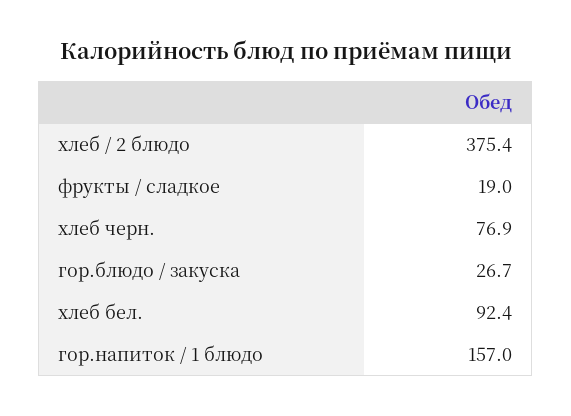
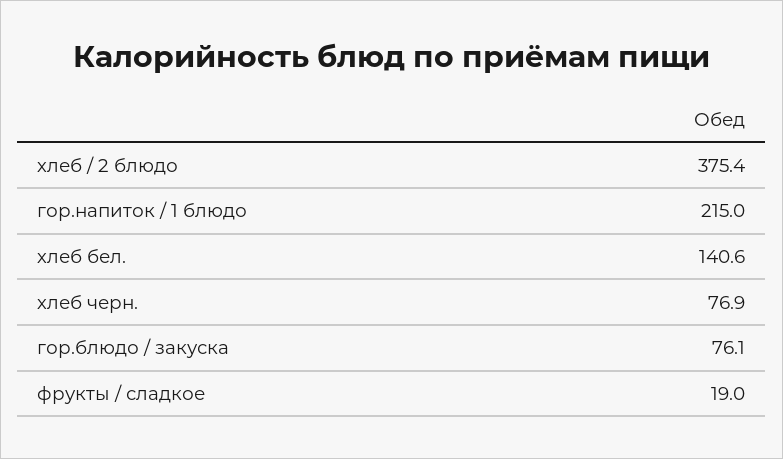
гор.блюдо / закуска: 26.7 -> 76.1
хлеб бел.: 92.4 -> 140.6
гор.напиток / 1 блюдо: 157 -> 215

